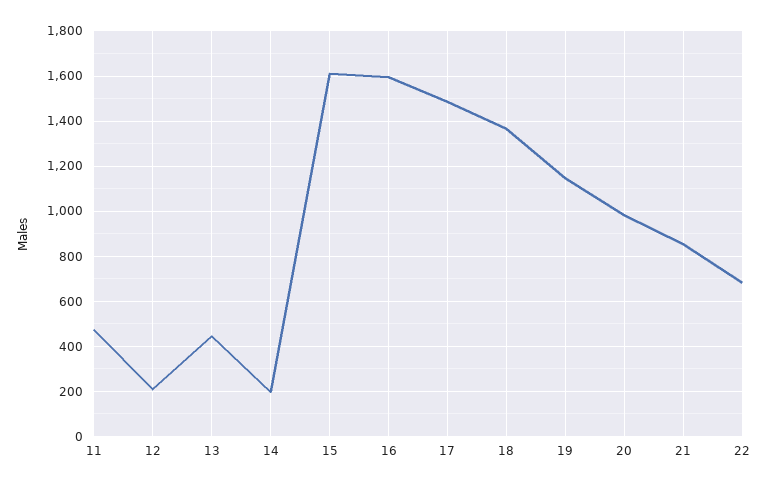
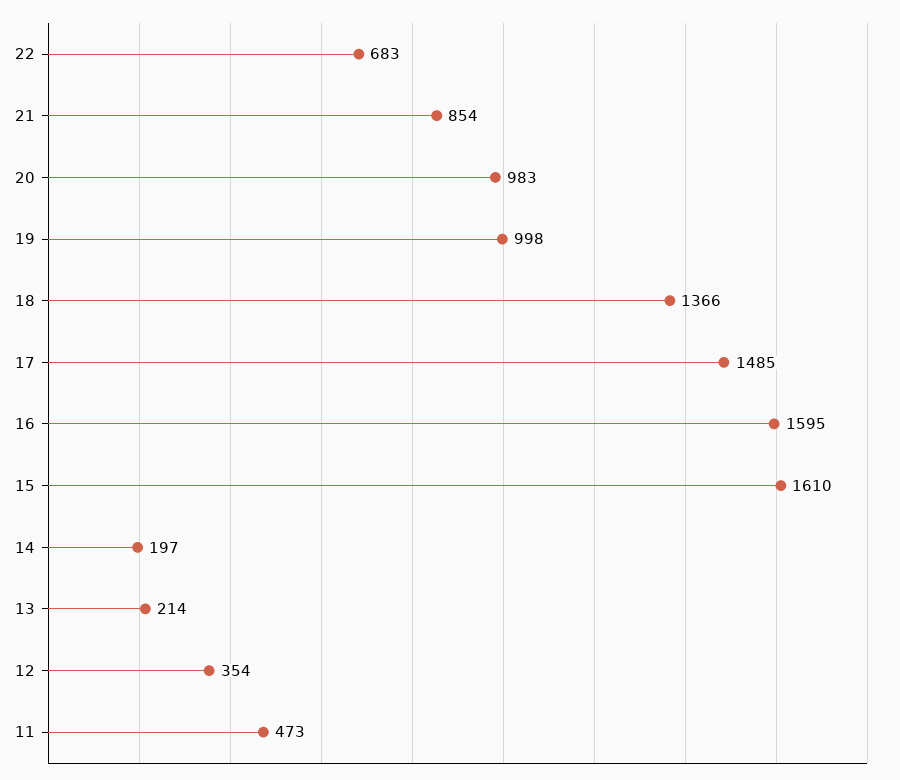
12: 200 -> 354
13: 450 -> 214
19: 1150 -> 998

